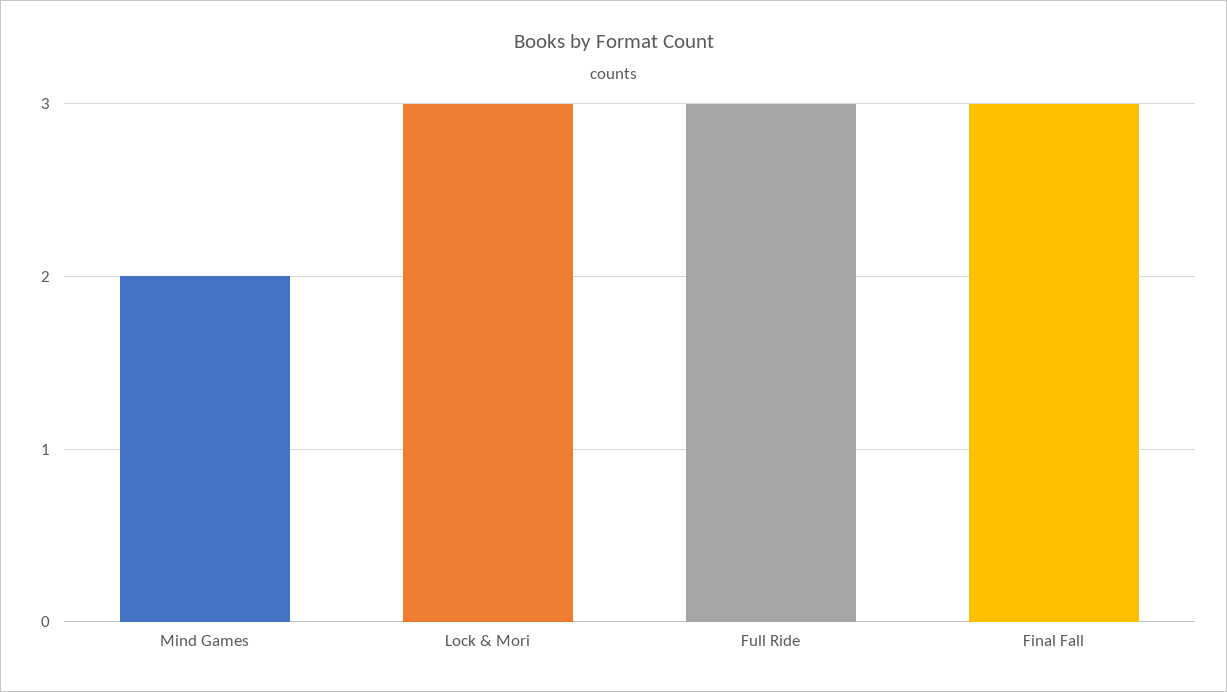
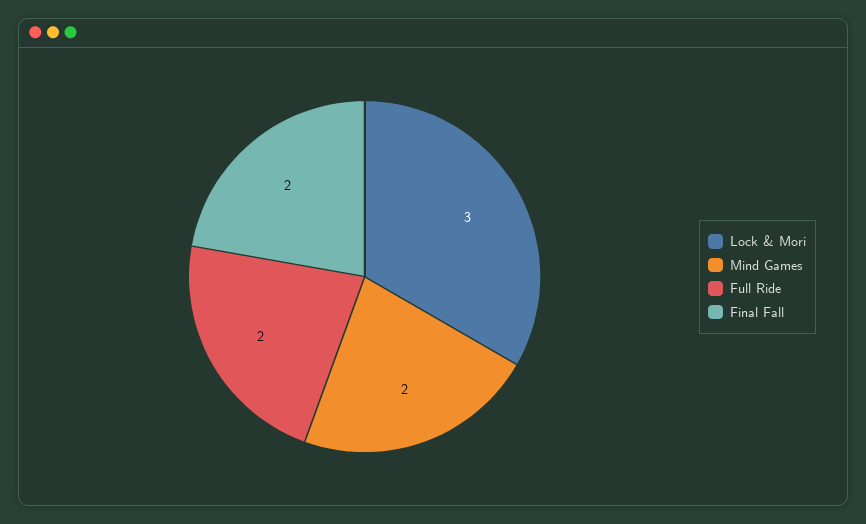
Full Ride: 3 -> 2
Final Fall: 3 -> 2

